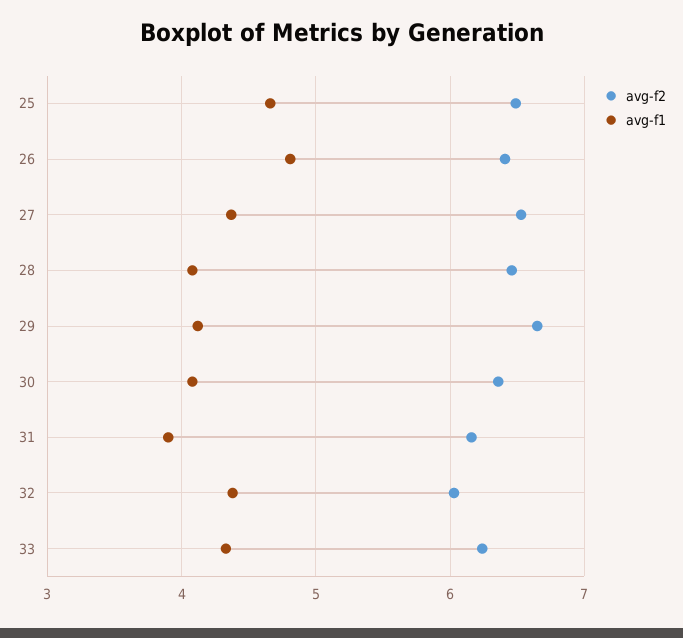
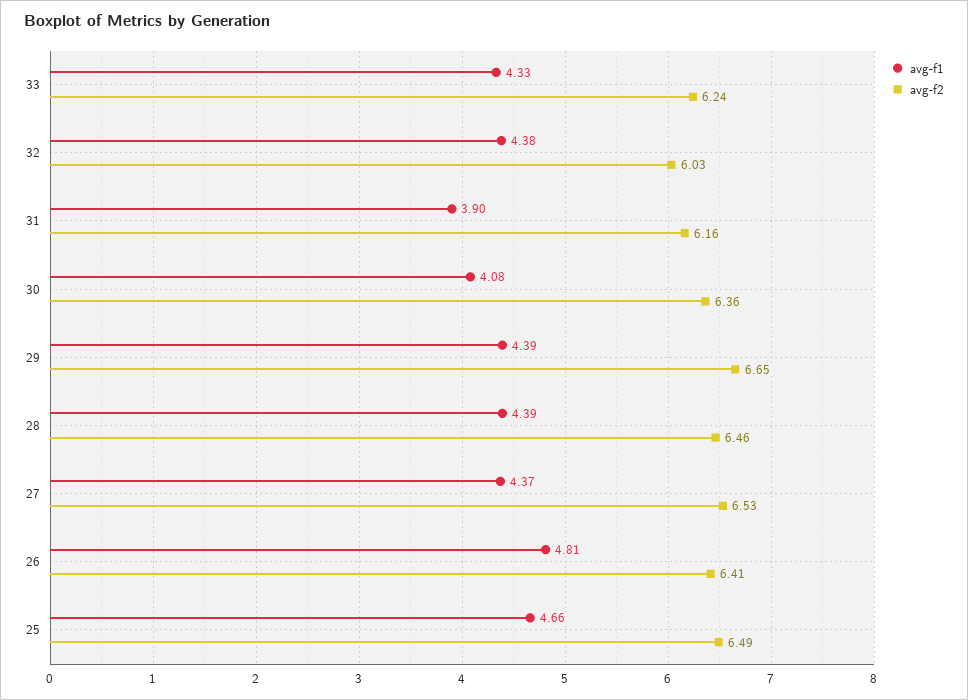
avg-f1, 28: 4.1 -> 4.39
avg-f1, 29: 4.1 -> 4.39

